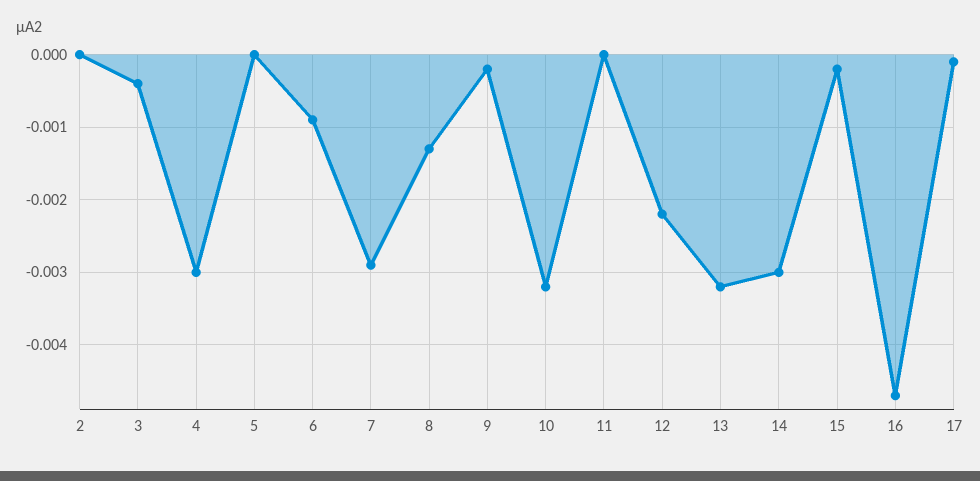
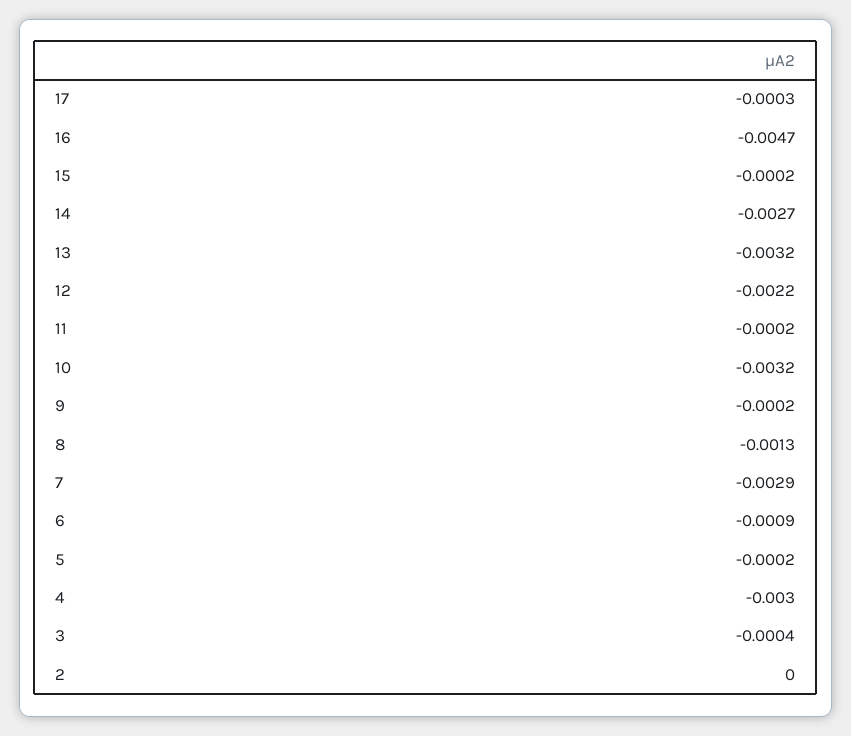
5: 0 -> -0.0002
11: 0 -> -0.0002
14: -0.003 -> -0.0027
17: -0.0001 -> -0.0003

